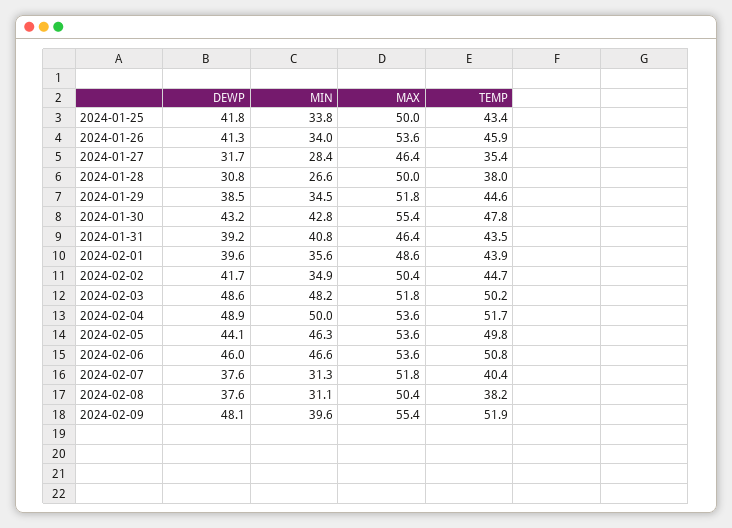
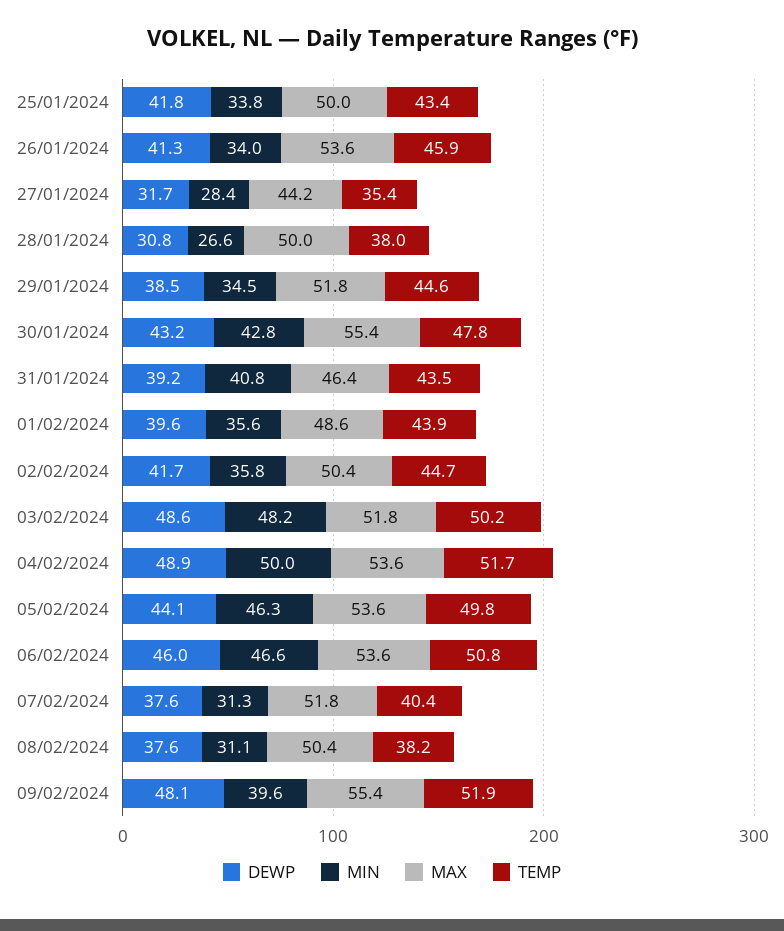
MAX, 2024-01-27: 46.4 -> 44.2
MIN, 2024-02-02: 34.9 -> 35.8

